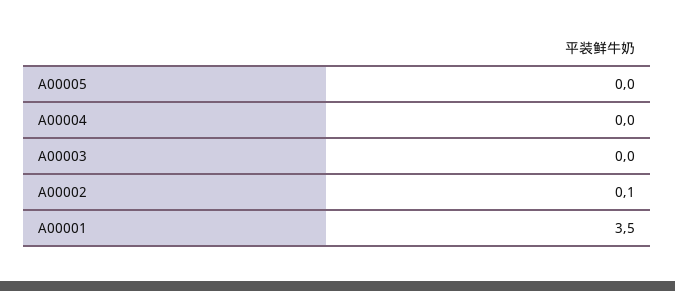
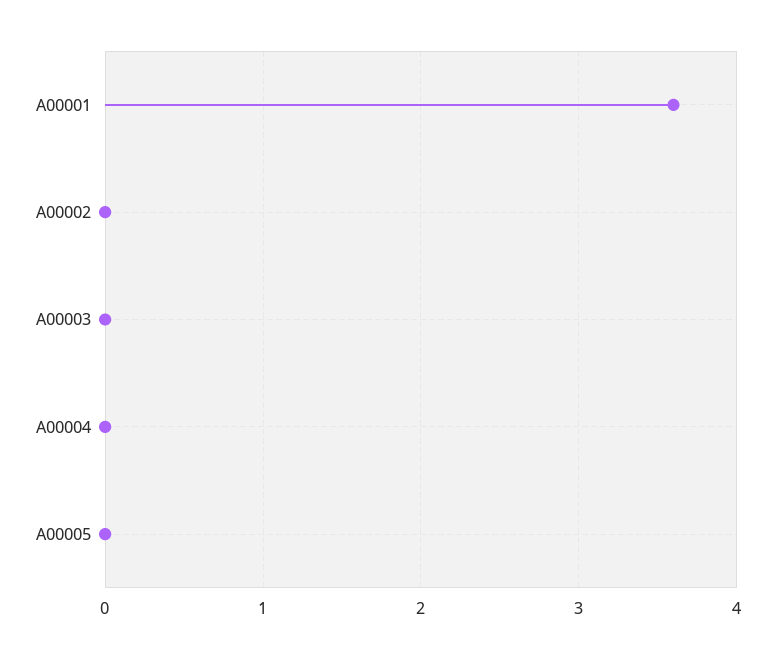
A00002: 0.1 -> 0
A00001: 3.5 -> 3.6

